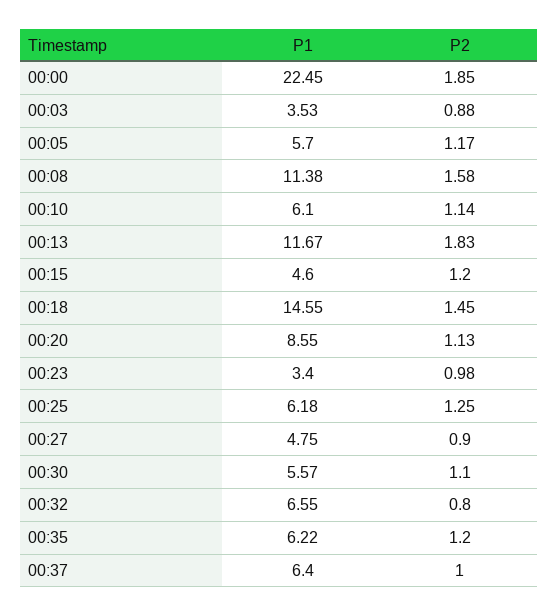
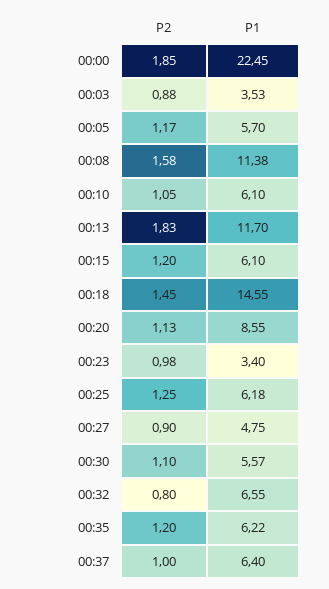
P2, 00:10: 1.14 -> 1.05
P1, 00:13: 11.67 -> 11.7
P1, 00:15: 4.6 -> 6.1

